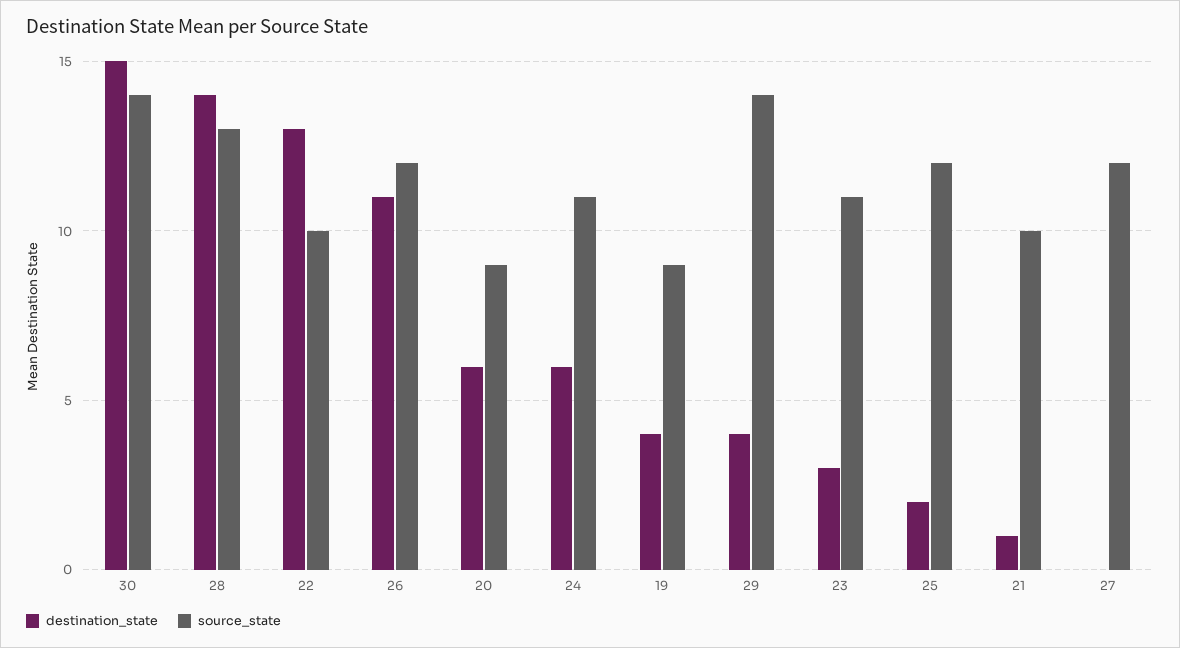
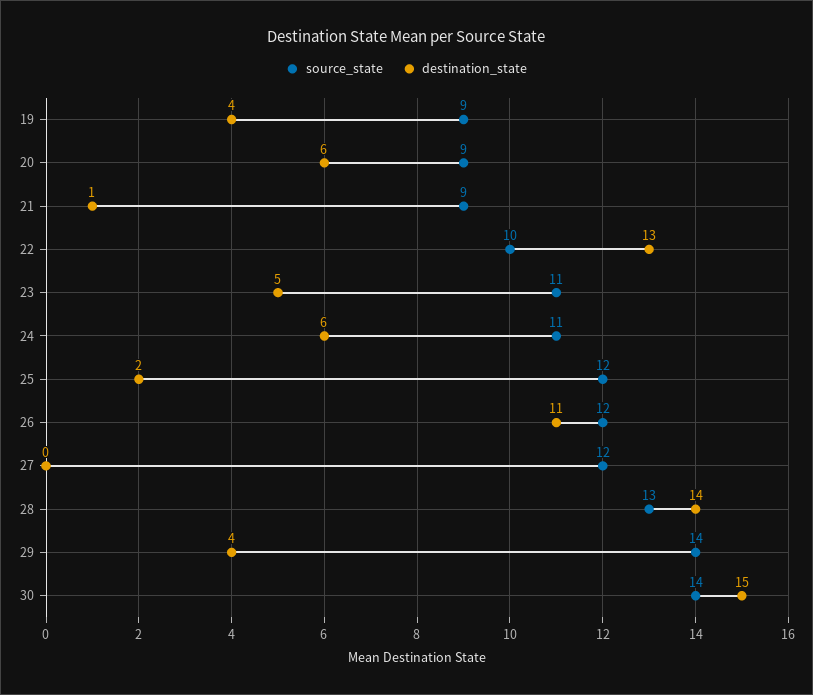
destination_state, 23: 3 -> 5
source_state, 21: 10 -> 9

